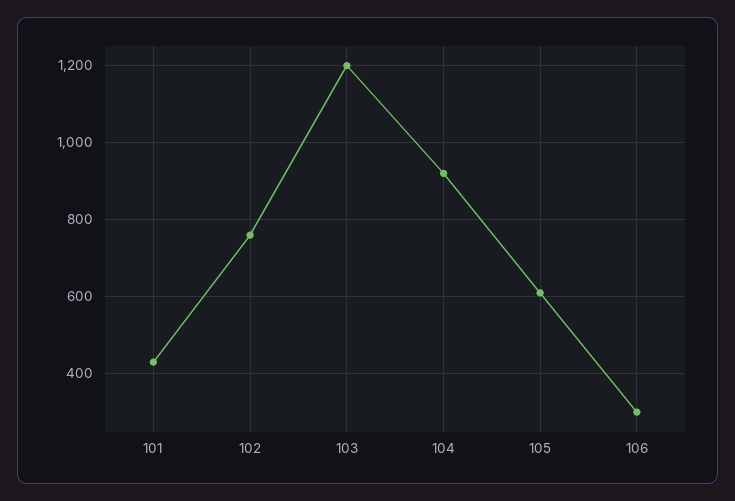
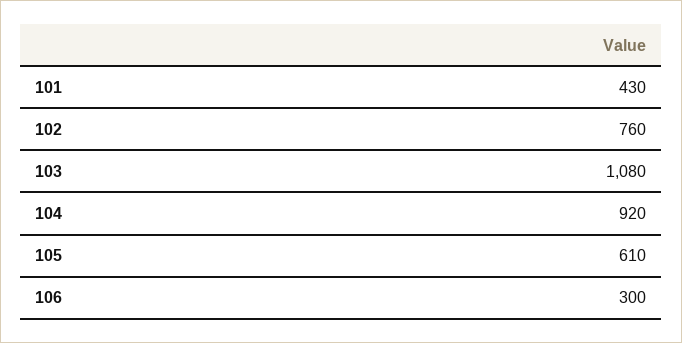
103: 1200 -> 1080

